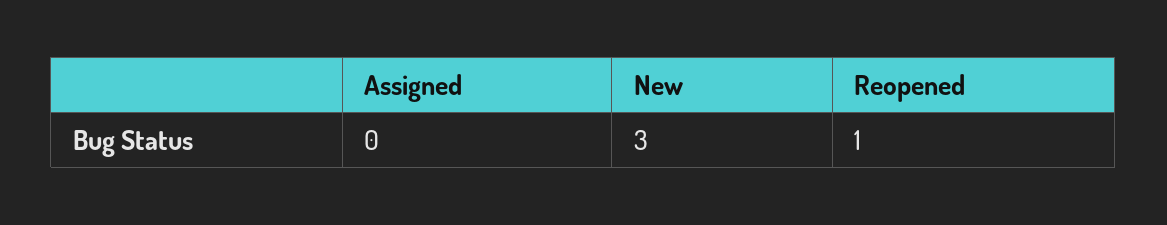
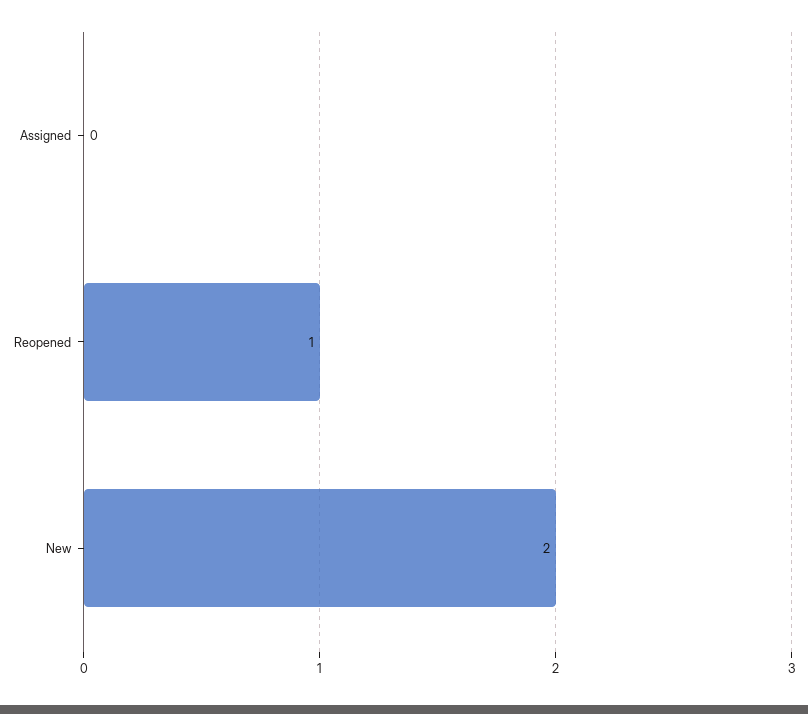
New: 3 -> 2

